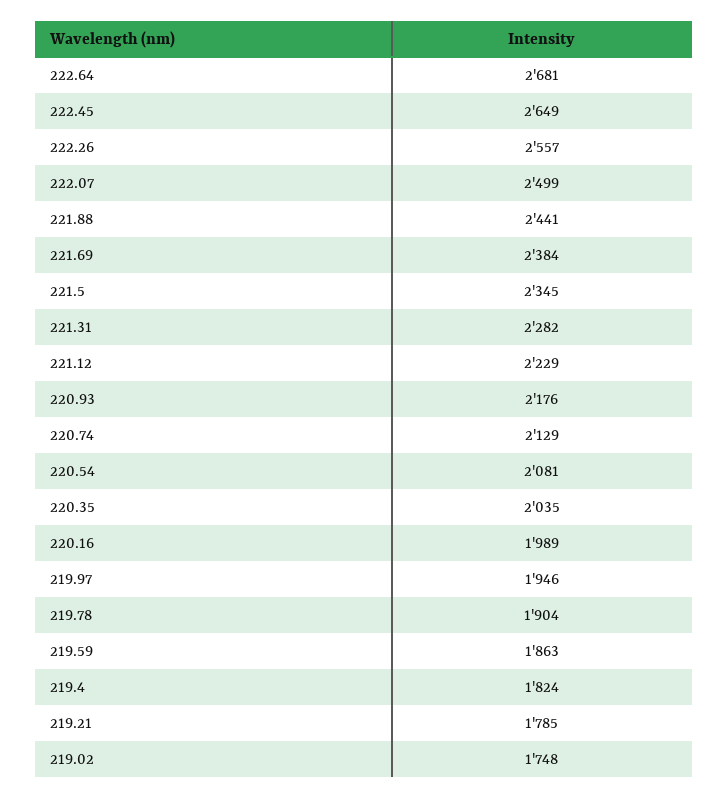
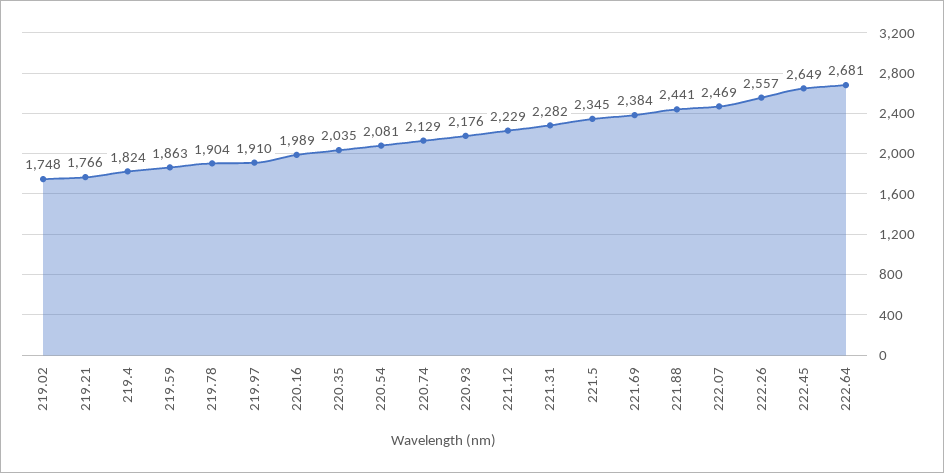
222.07: 2499 -> 2469
219.97: 1946 -> 1910
219.21: 1785 -> 1766

